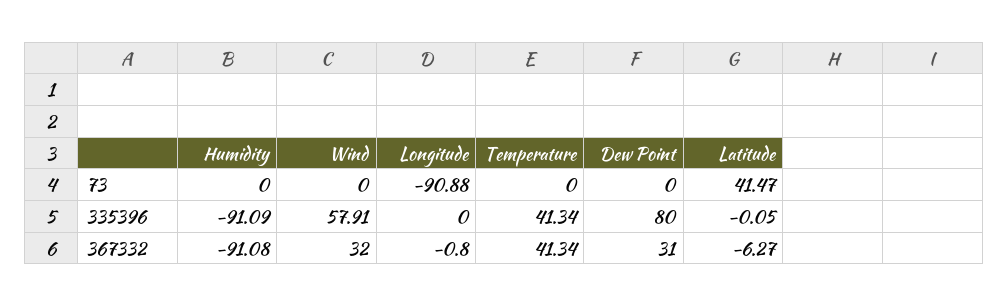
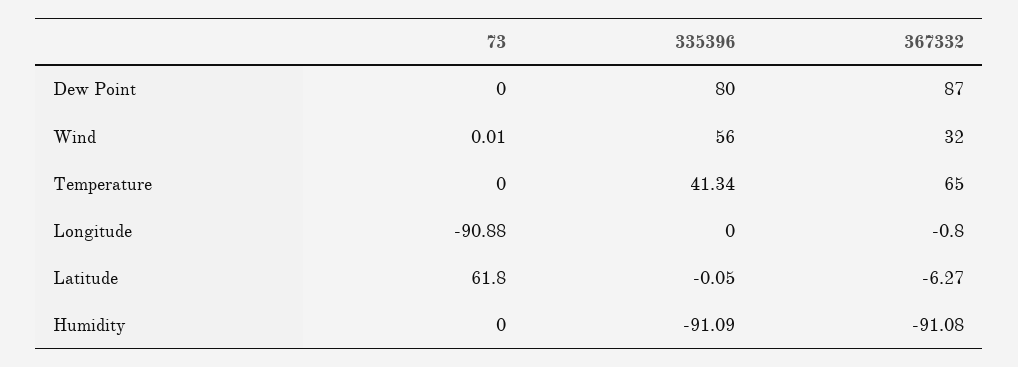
Wind, 73: 0 -> 0.01
Latitude, 73: 41.47 -> 61.8
Wind, 335396: 57.91 -> 56
Temperature, 367332: 41.34 -> 65
Dew Point, 367332: 31 -> 87

